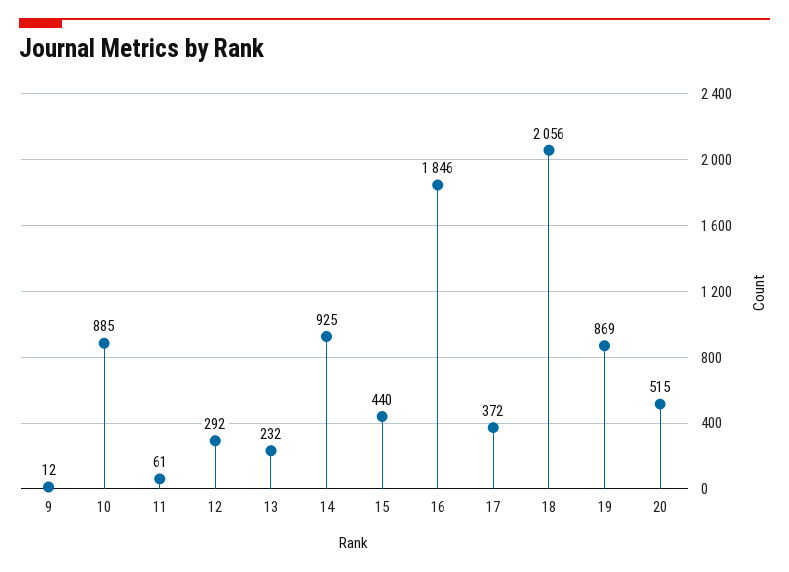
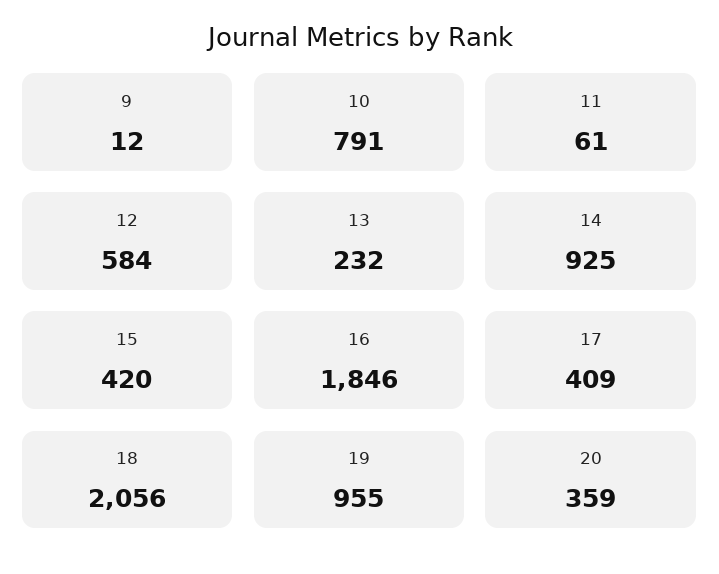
10: 885 -> 791
12: 292 -> 584
15: 440 -> 420
17: 372 -> 409
19: 869 -> 955
20: 515 -> 359

